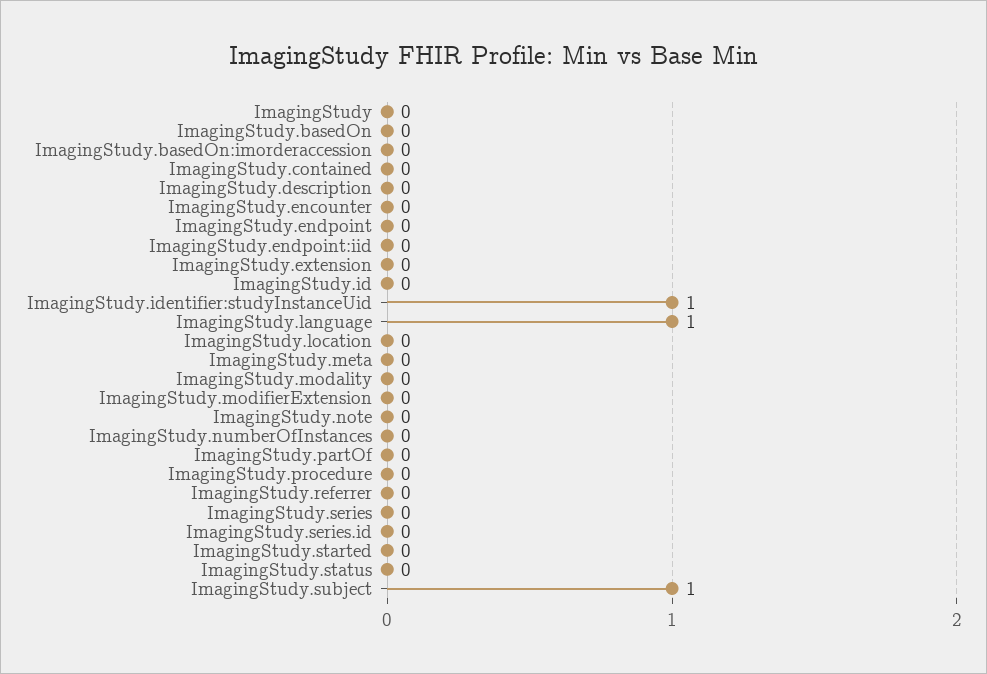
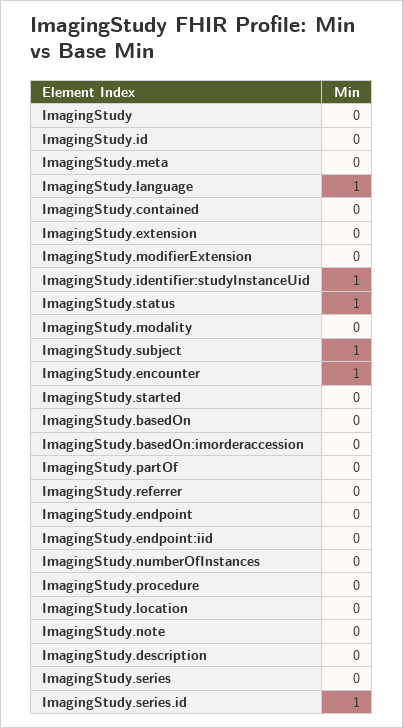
ImagingStudy.encounter: 0 -> 1
ImagingStudy.series.id: 0 -> 1
ImagingStudy.status: 0 -> 1

